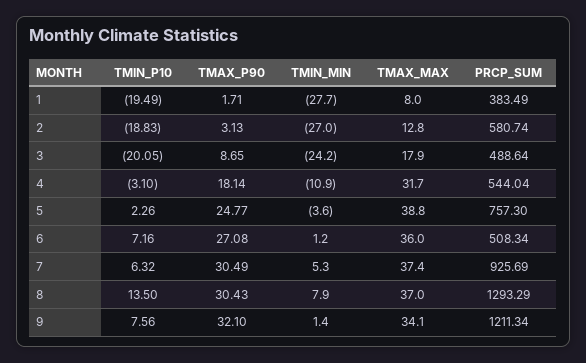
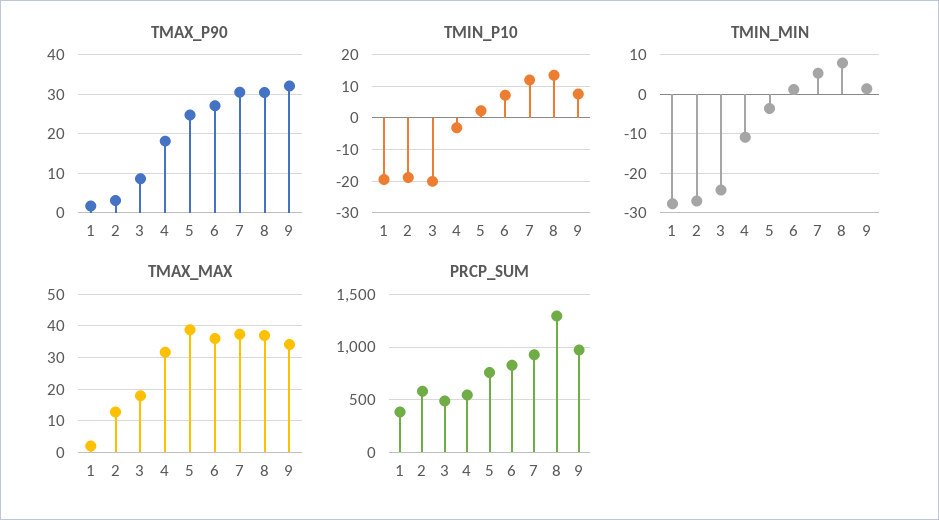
TMAX_MAX, 1: 8 -> 2
PRCP_SUM, 6: 508.34 -> 800
TMIN_P10, 7: 6.32 -> 12
PRCP_SUM, 9: 1211.34 -> 1000

